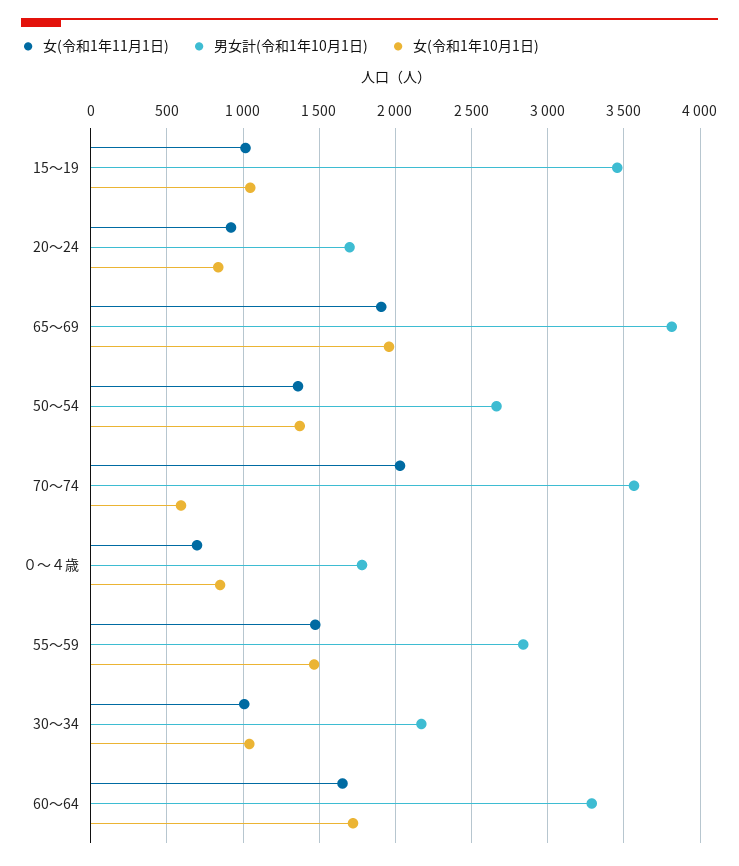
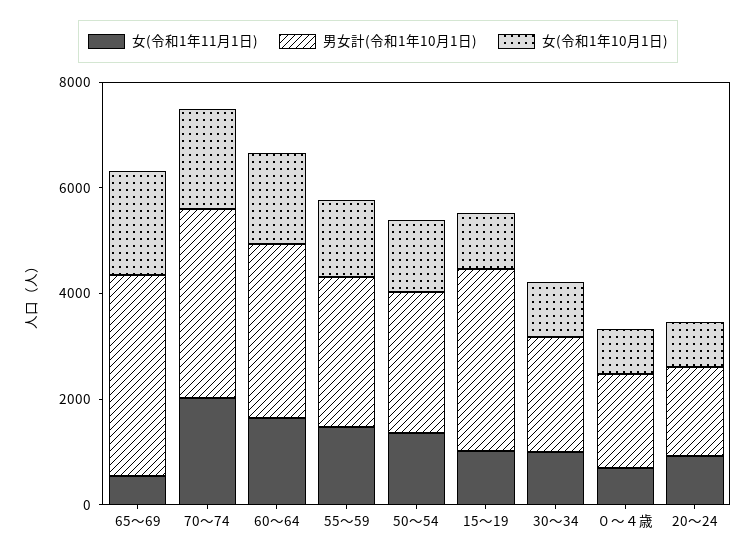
女(令和1年11月1日), 65～69: 1900 -> 500
女(令和1年10月1日), 70～74: 600 -> 2000

